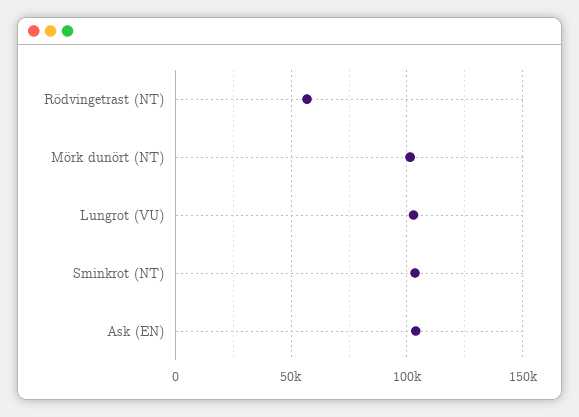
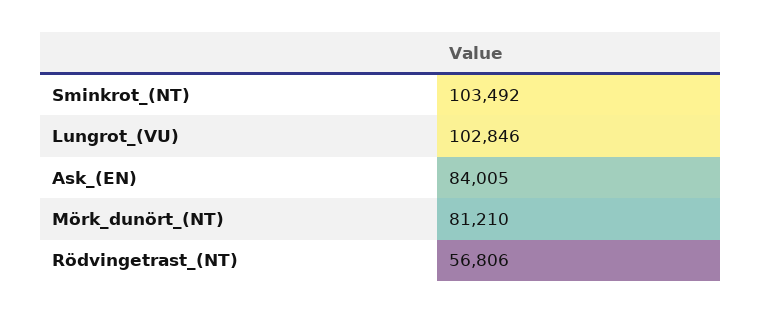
Mörk dunört (NT): 100000 -> 81210
Ask (EN): 105000 -> 84005

